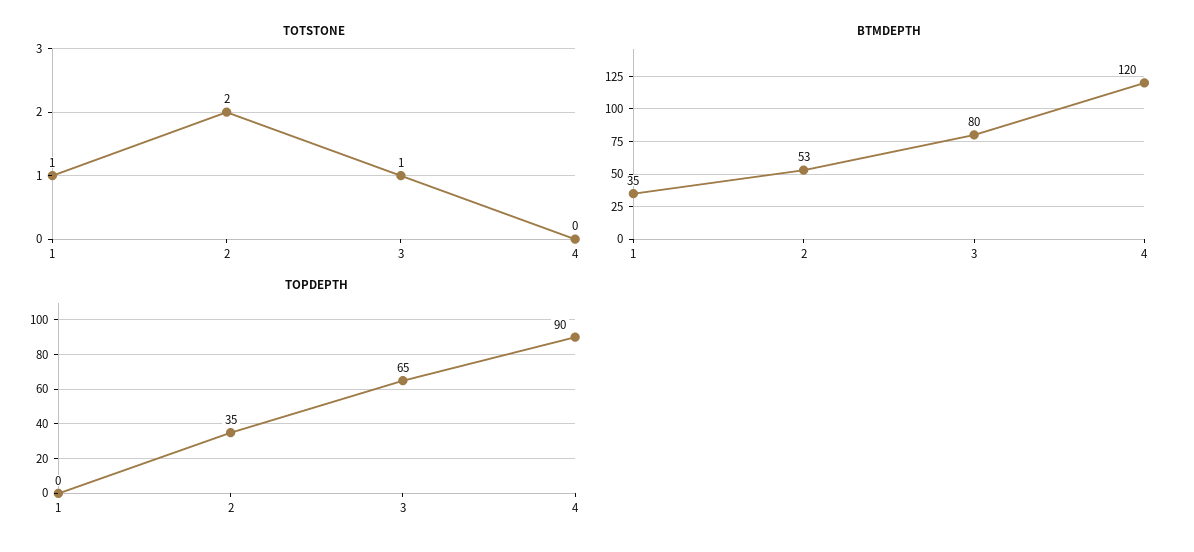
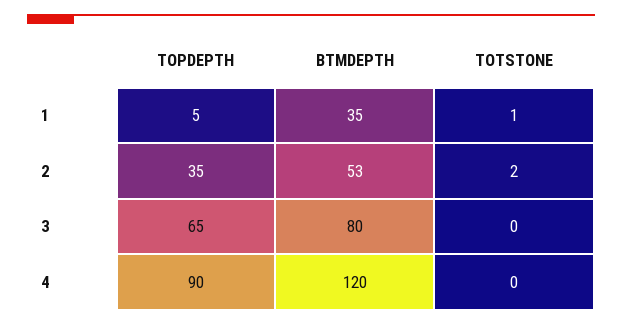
TOTSTONE, 3: 1 -> 0
TOPDEPTH, 1: 0 -> 5

